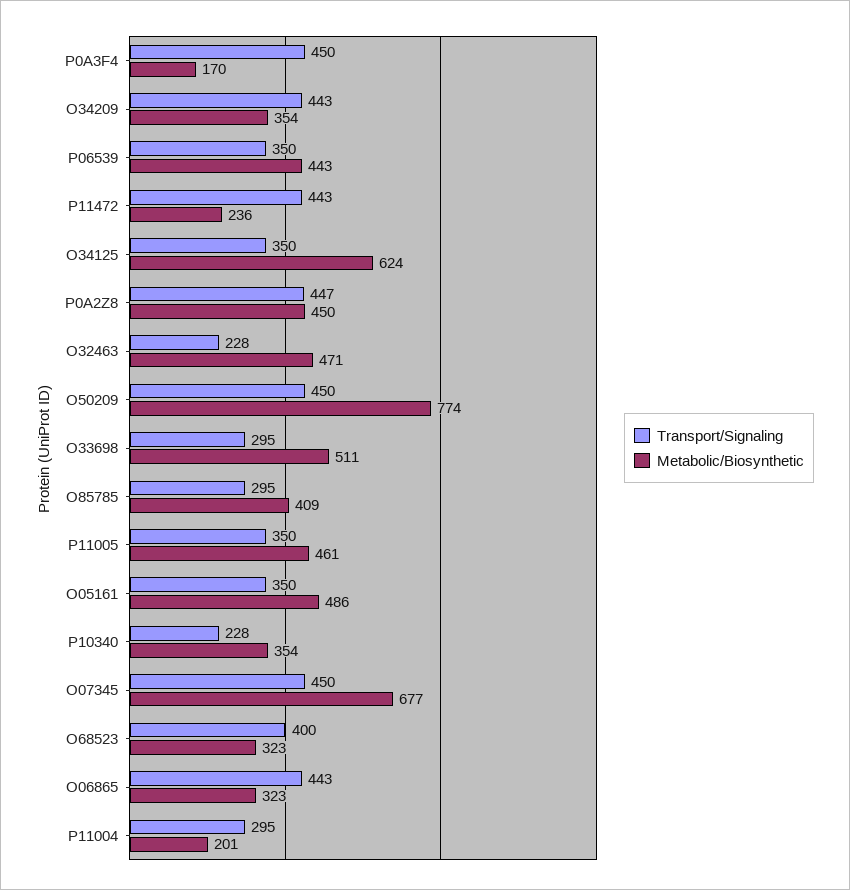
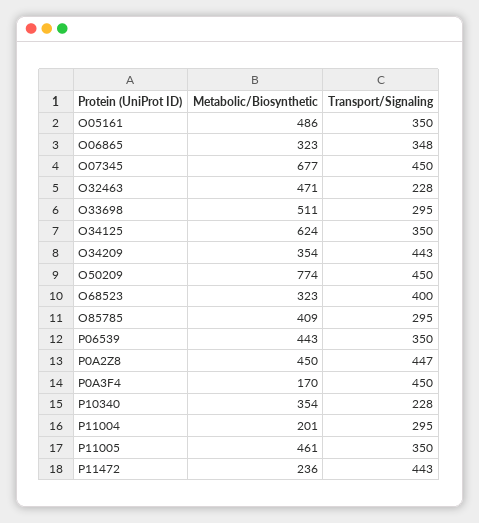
Transport/Signaling, O06865: 443 -> 348

